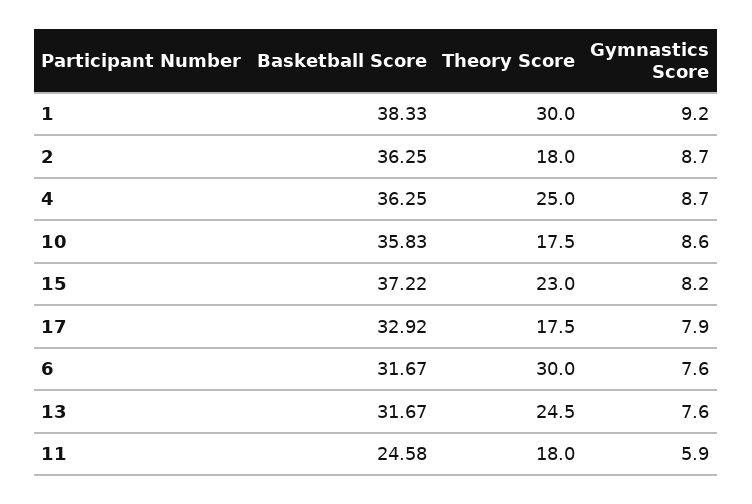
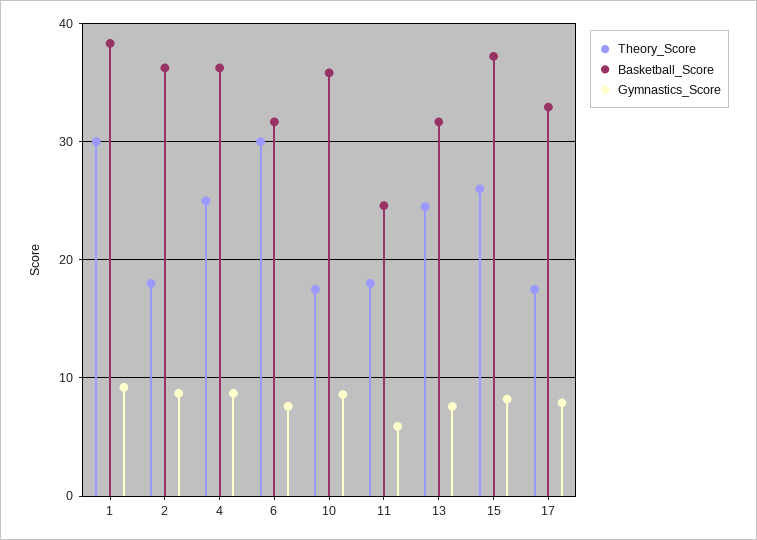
Theory Score, 15: 23 -> 26

